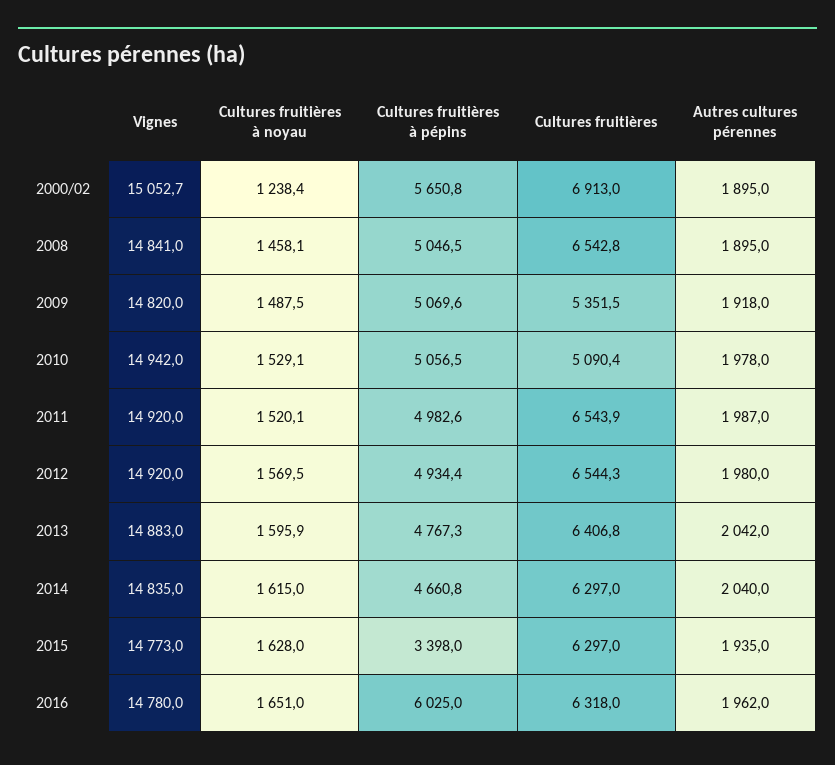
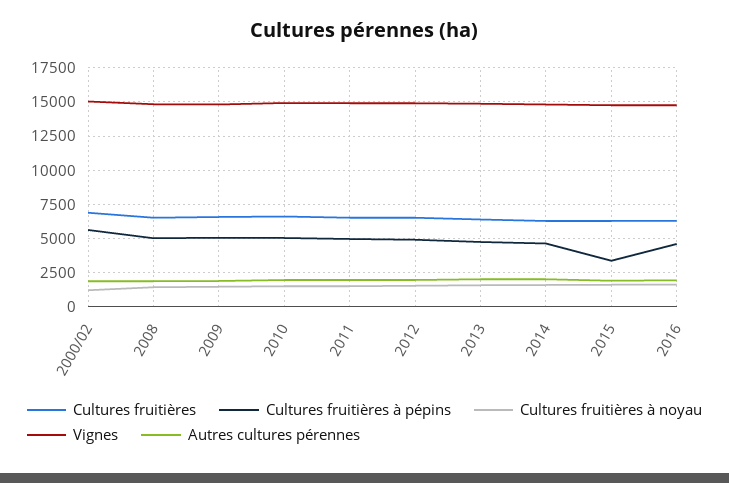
Cultures fruitières, 2009: 5351.5 -> 6500
Cultures fruitières, 2010: 5090.4 -> 6500
Cultures fruitières à pépins, 2016: 6025 -> 4500

